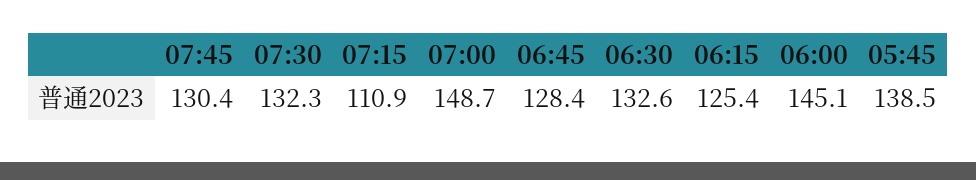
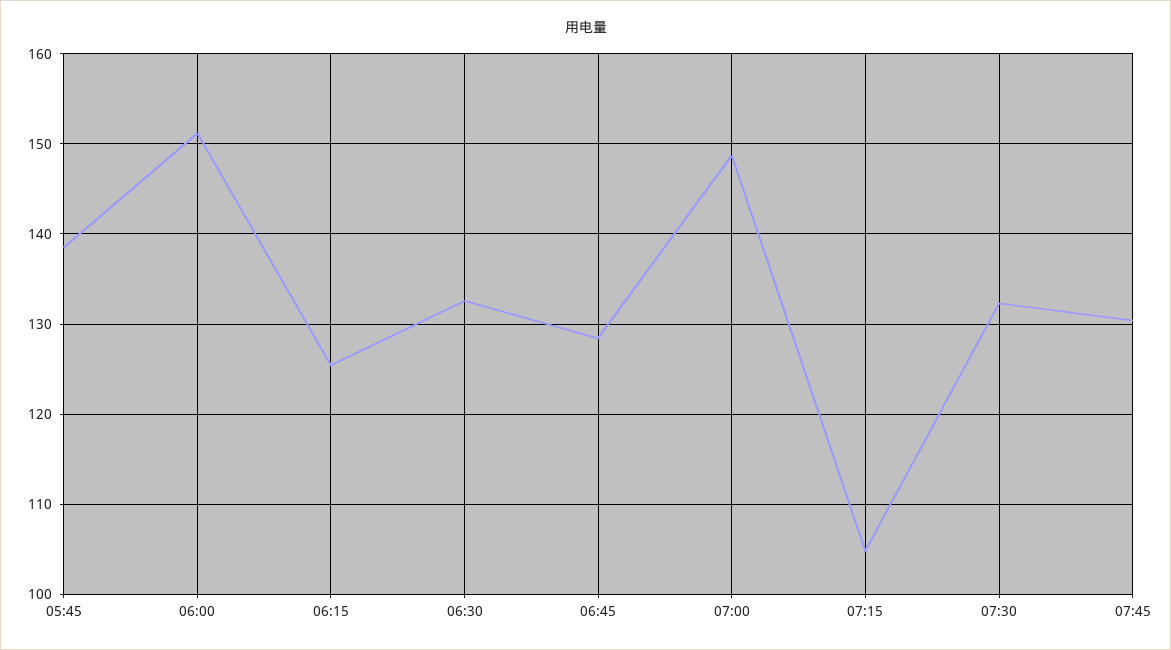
07:15: 110.9 -> 105
06:00: 145.1 -> 151

